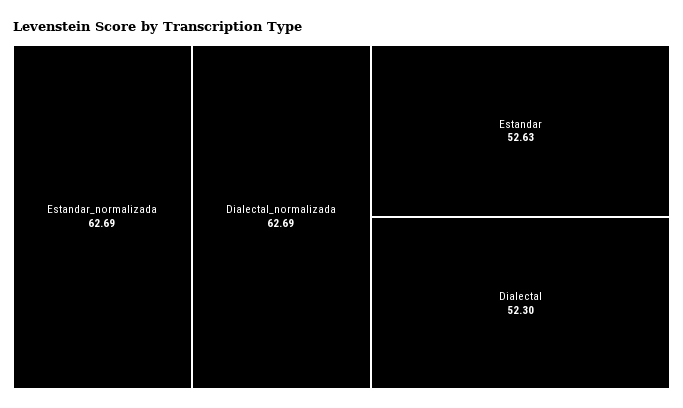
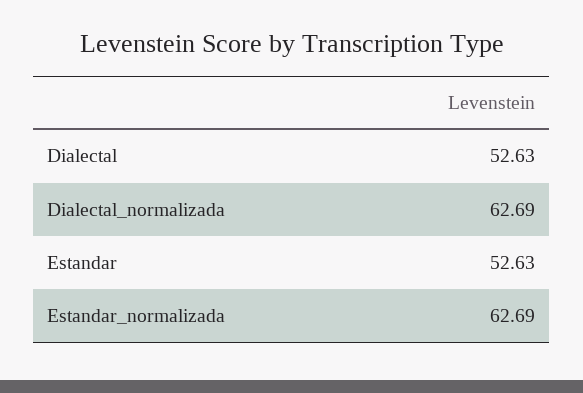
Dialectal: 52.3 -> 52.63

